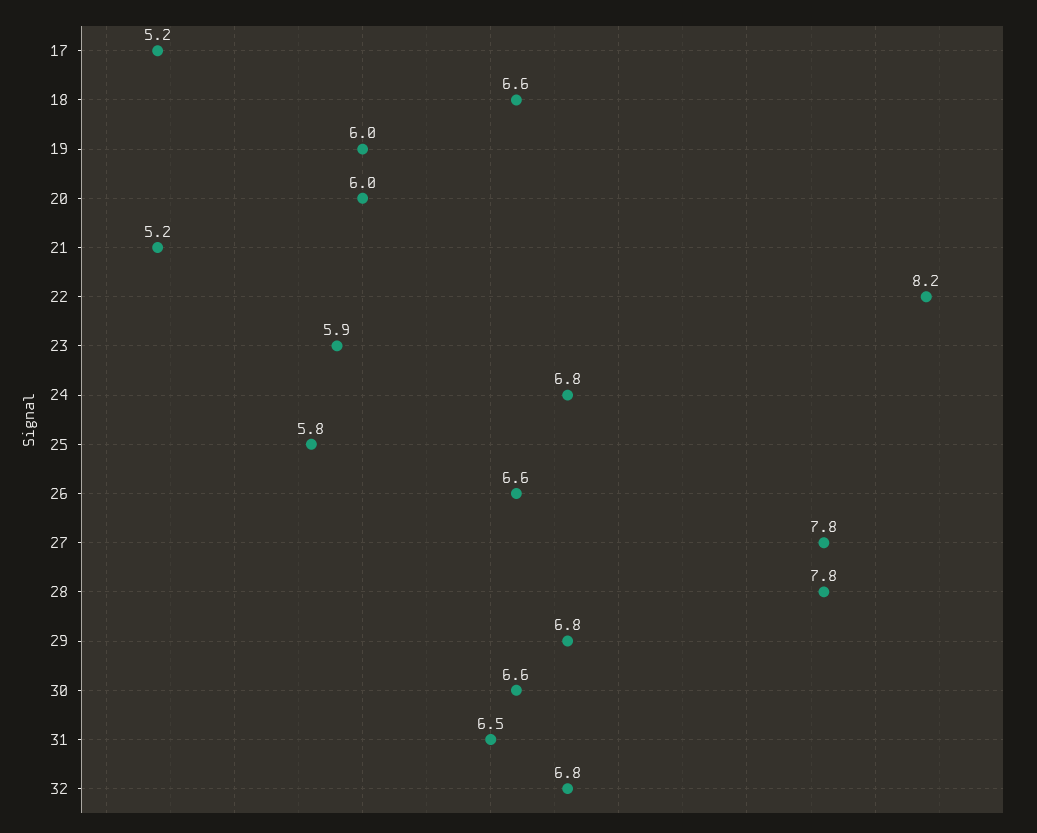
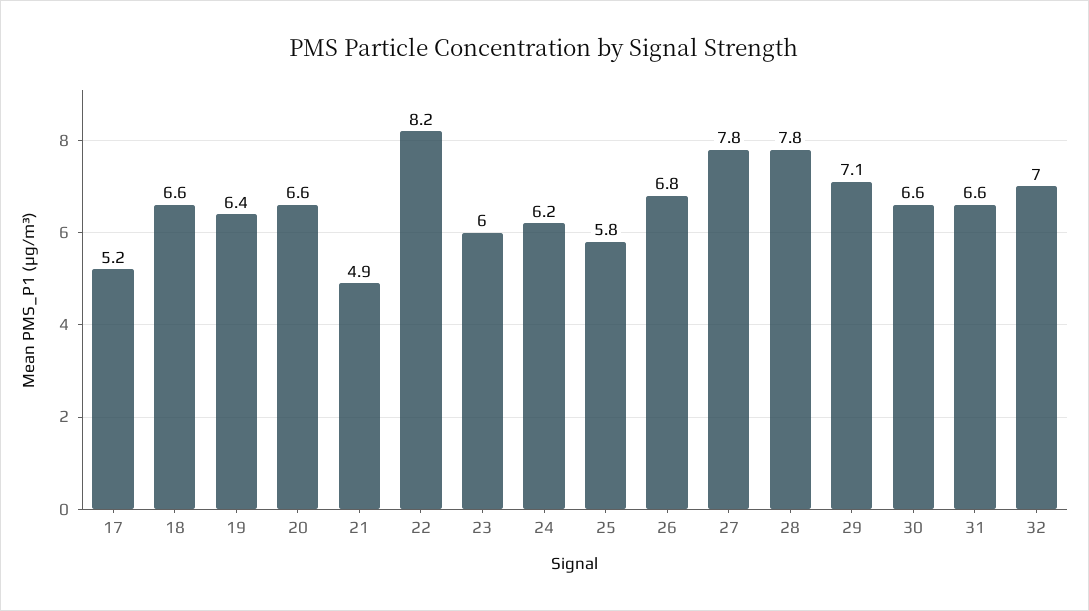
19: 6 -> 6.4
20: 6 -> 6.6
21: 5.2 -> 4.9
23: 5.9 -> 6
24: 6.8 -> 6.2
26: 6.6 -> 6.8
29: 6.8 -> 7.1
31: 6.5 -> 6.6
32: 6.8 -> 7

